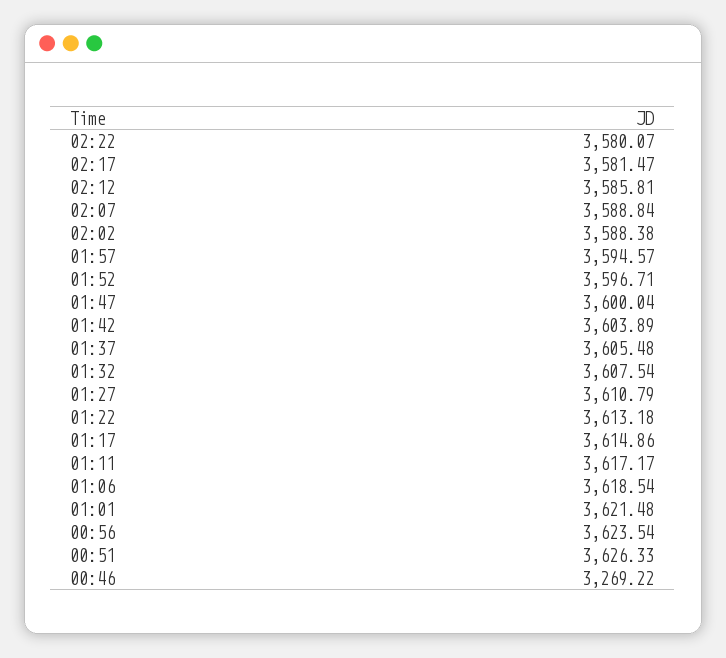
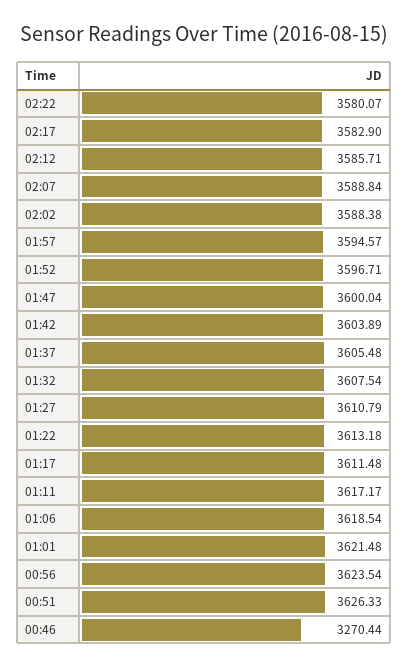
02:17: 3581.47 -> 3582.9
02:12: 3585.81 -> 3585.71
01:17: 3614.86 -> 3611.48
00:46: 3269.22 -> 3270.44

